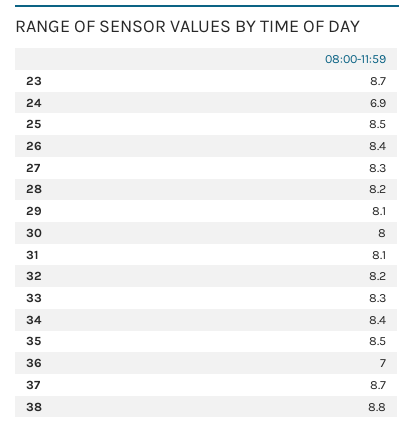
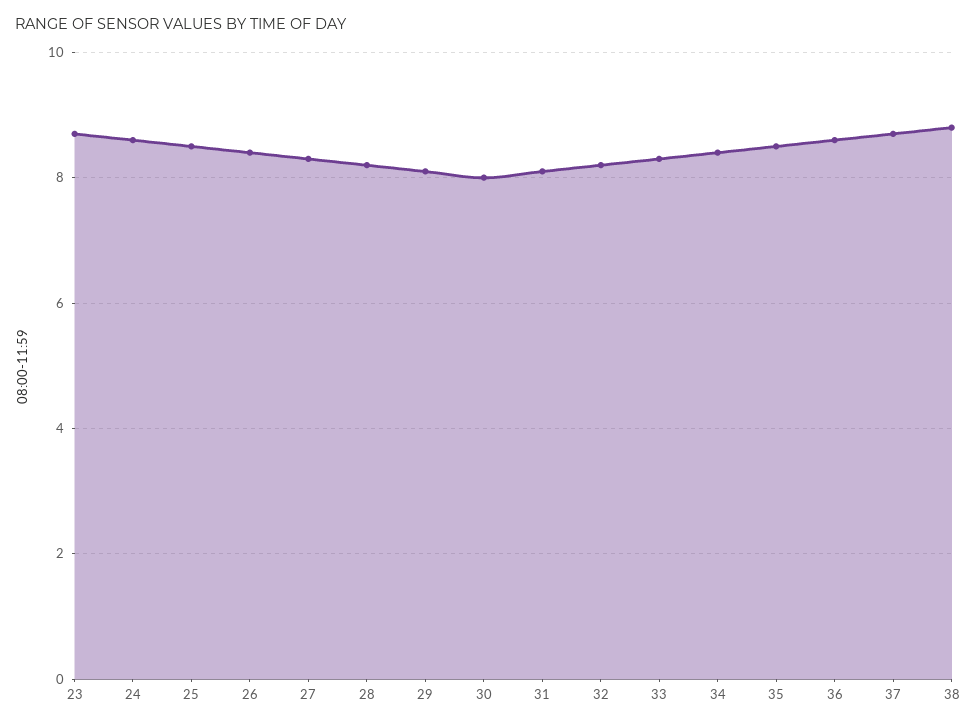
24: 6.9 -> 8.5
36: 7 -> 8.5

